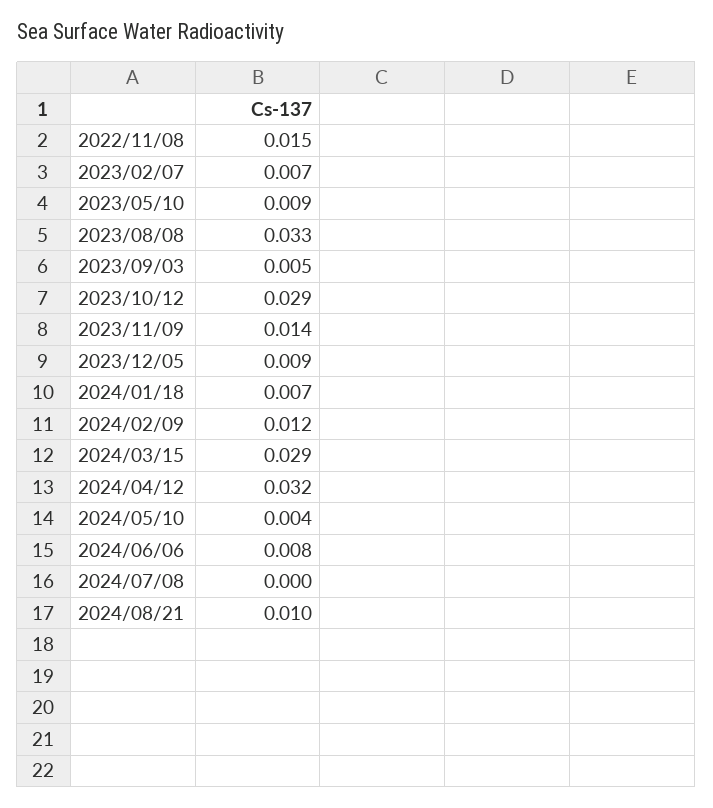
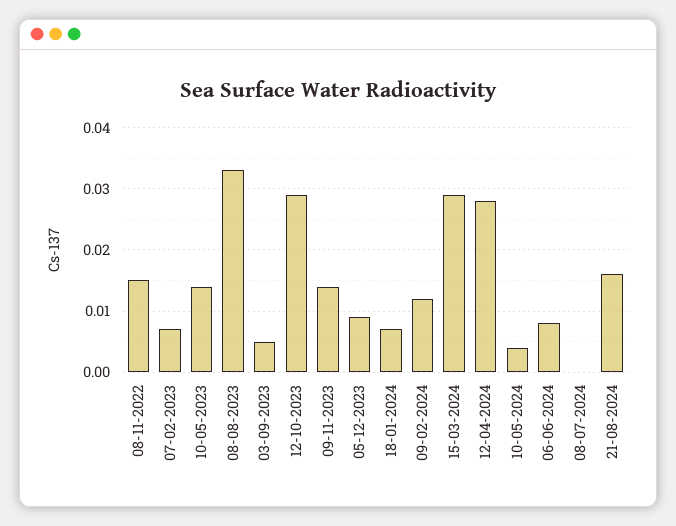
2023/05/10: 0.009 -> 0.014
2024/04/12: 0.032 -> 0.028
2024/08/21: 0.01 -> 0.016

